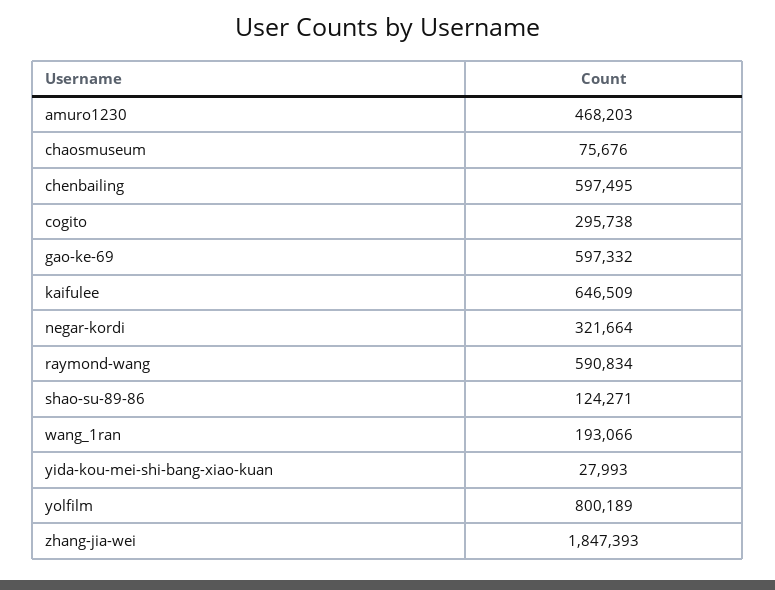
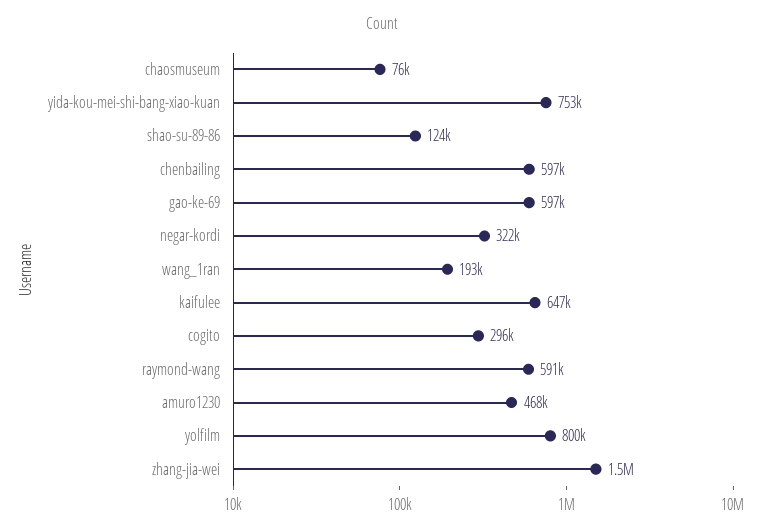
yida-kou-mei-shi-bang-xiao-kuan: 27993 -> 753000
zhang-jia-wei: 1847393 -> 1500000

